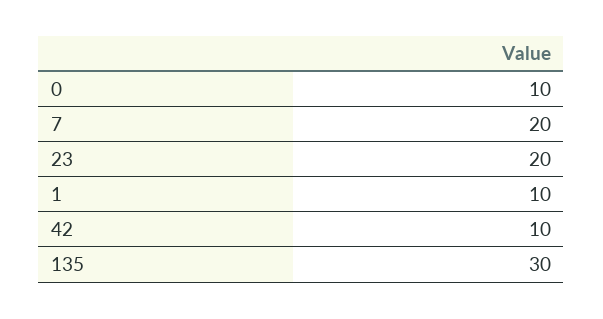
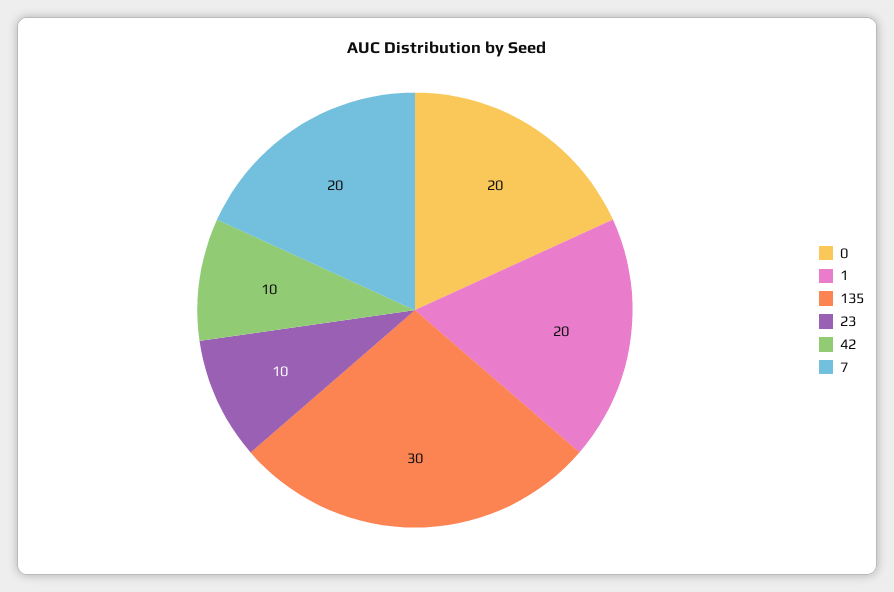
0: 10 -> 20
23: 20 -> 10
1: 10 -> 20

